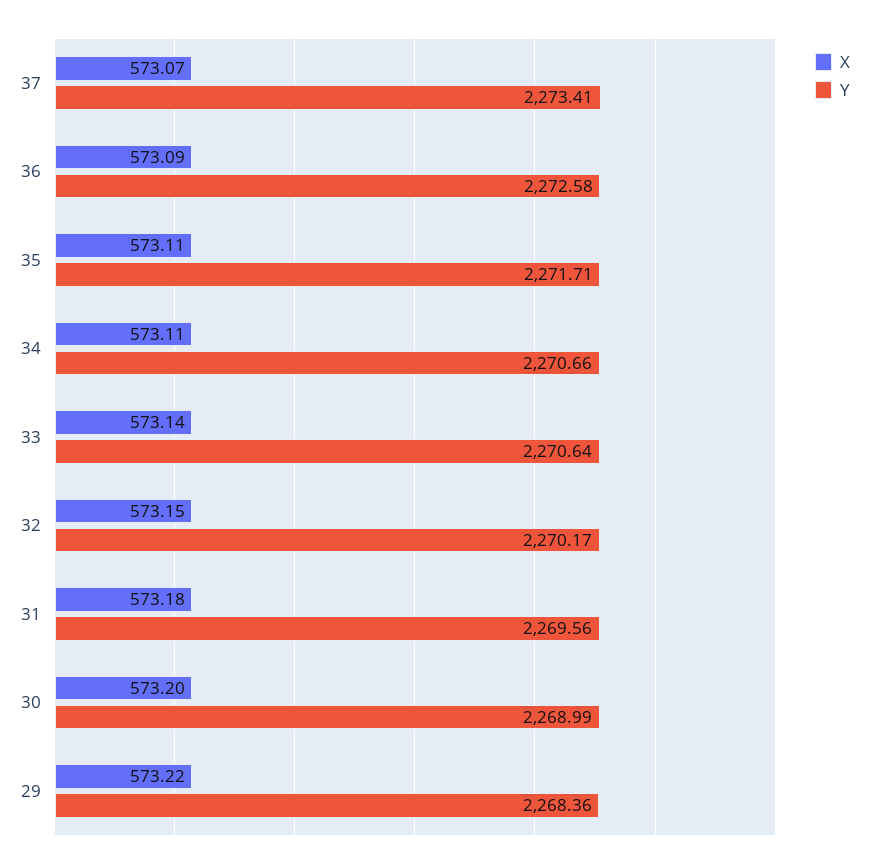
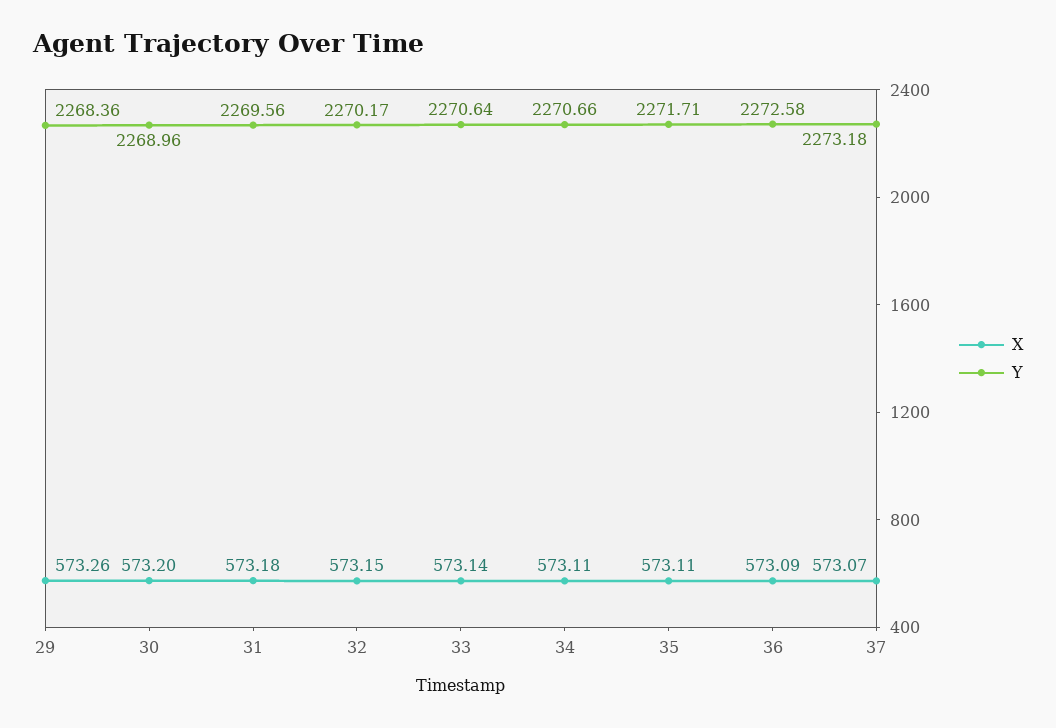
Y, 37: 2273.41 -> 2273.18
Y, 30: 2268.99 -> 2268.96
X, 29: 573.22 -> 573.26

